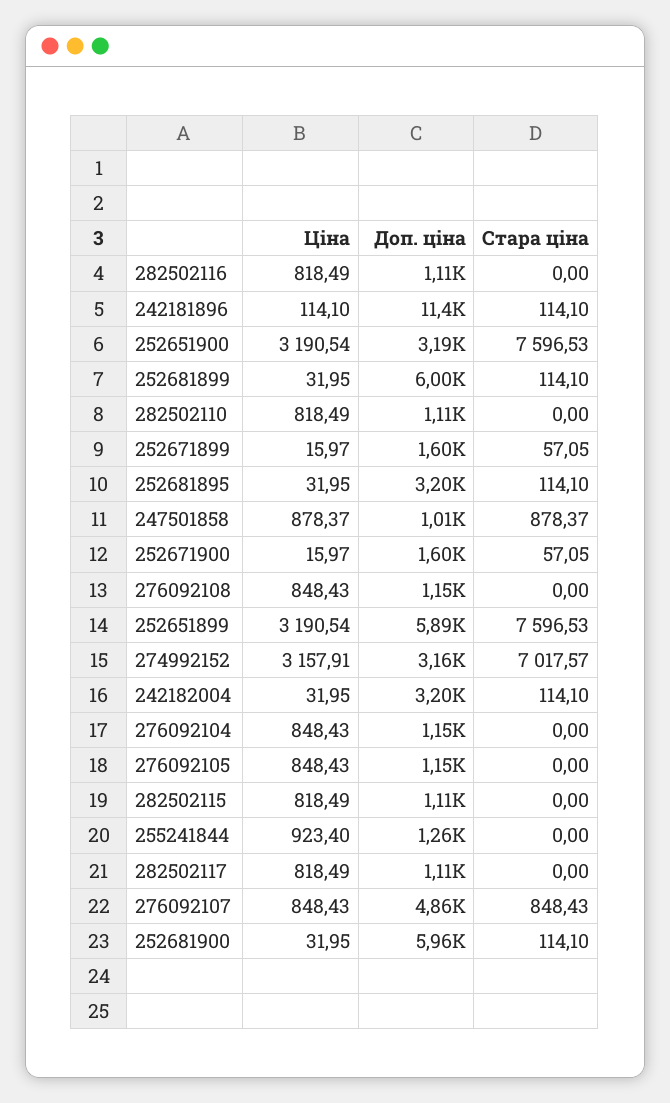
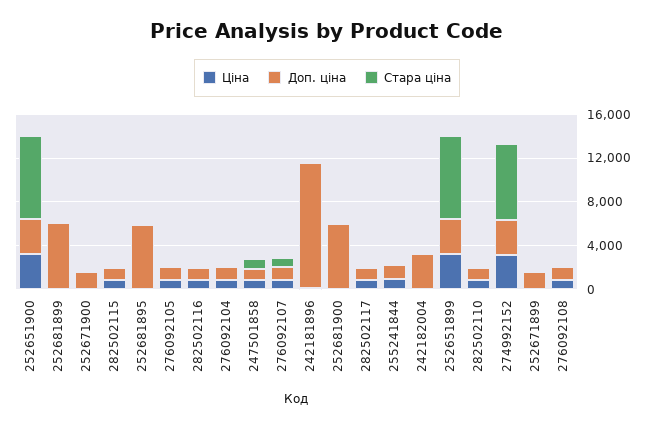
Доп. ціна, 252681895: 3200 -> 6000
Доп. ціна, 252651899: 5890 -> 3000
Доп. ціна, 276092107: 4860 -> 1000

